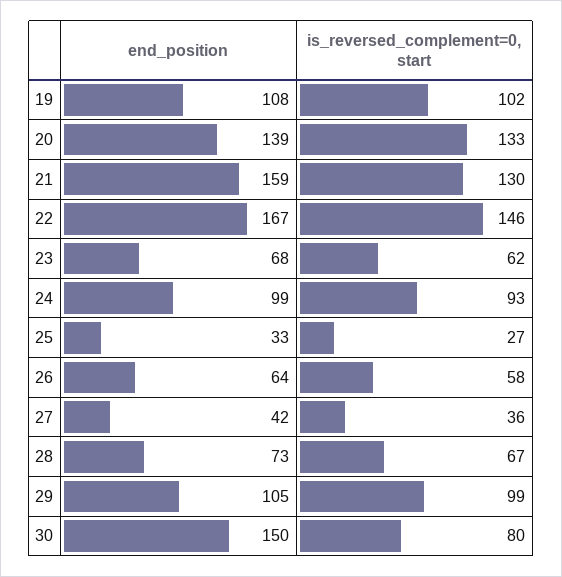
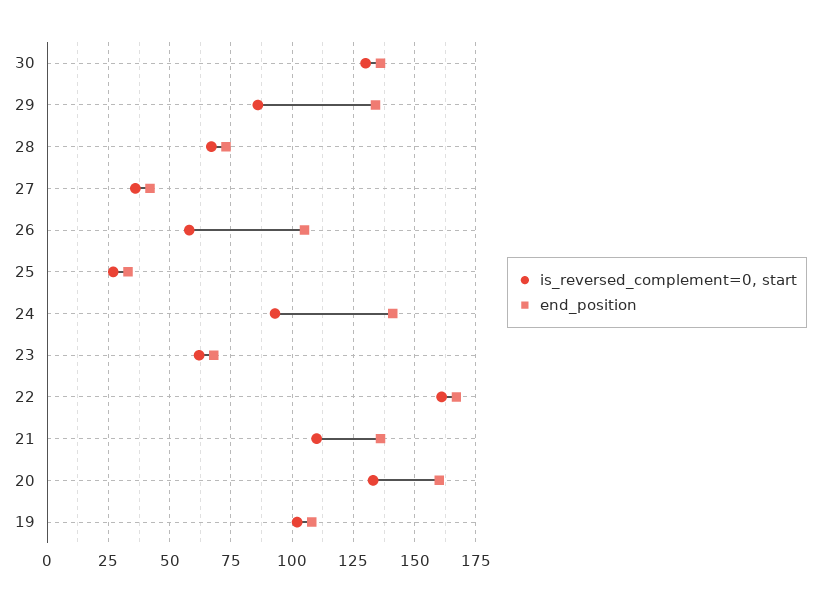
end_position, 20: 139 -> 160
end_position, 21: 159 -> 135
is_reversed_complement=0, start, 21: 130 -> 110
is_reversed_complement=0, start, 22: 146 -> 160
end_position, 24: 99 -> 140
end_position, 26: 64 -> 105
end_position, 29: 105 -> 135
is_reversed_complement=0, start, 29: 99 -> 85
end_position, 30: 150 -> 135
is_reversed_complement=0, start, 30: 80 -> 130

